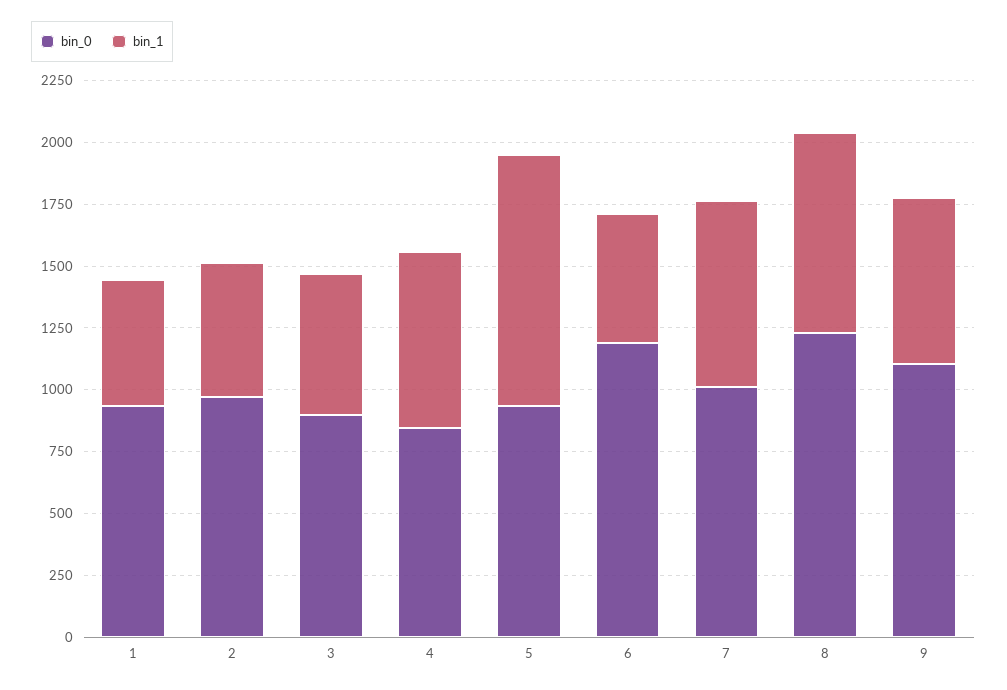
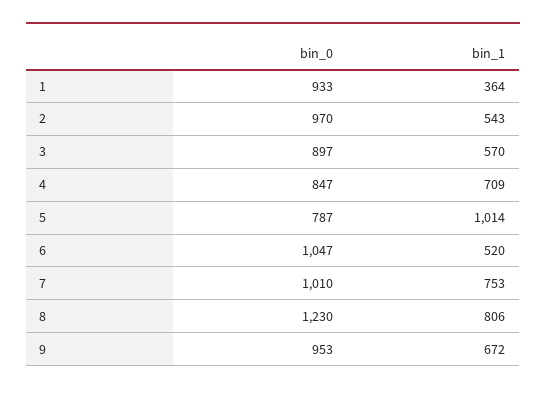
bin_1, 1: 500 -> 364
bin_0, 5: 950 -> 787
bin_0, 6: 1200 -> 1047
bin_0, 9: 1100 -> 953

